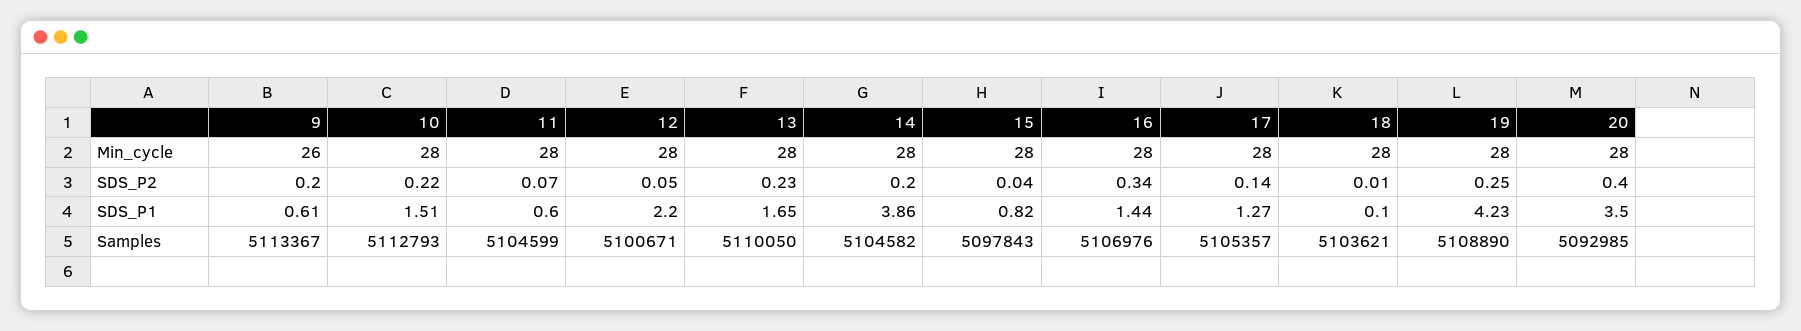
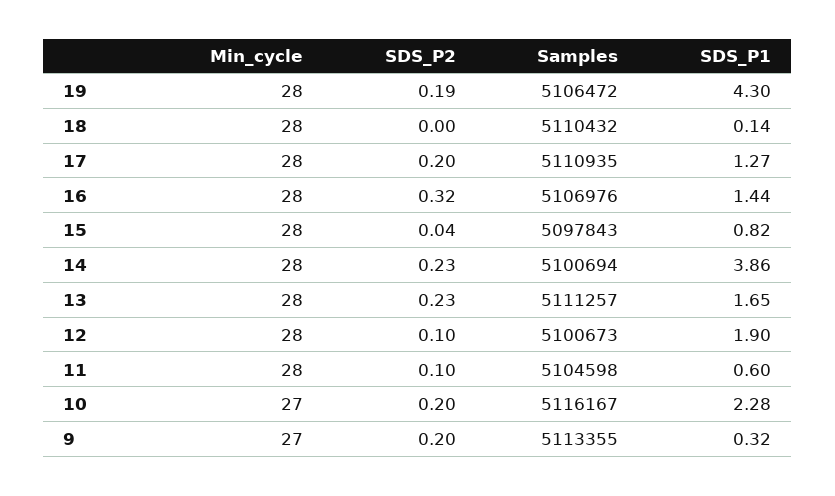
9, Min_cycle: 26 -> 27
10, Min_cycle: 28 -> 27
20, Min_cycle: 28 -> none
10, SDS_P2: 0.22 -> 0.2
11, SDS_P2: 0.07 -> 0.1
12, SDS_P2: 0.05 -> 0.1
14, SDS_P2: 0.2 -> 0.23
16, SDS_P2: 0.34 -> 0.32
17, SDS_P2: 0.14 -> 0.2
18, SDS_P2: 0.01 -> 0
19, SDS_P2: 0.25 -> 0.19
20, SDS_P2: 0.4 -> none
9, SDS_P1: 0.61 -> 0.32
10, SDS_P1: 1.51 -> 2.28
12, SDS_P1: 2.2 -> 1.9
18, SDS_P1: 0.1 -> 0.14
19, SDS_P1: 4.23 -> 4.3
20, SDS_P1: 3.5 -> none
9, Samples: 5113367 -> 5113355
10, Samples: 5112793 -> 5116167
11, Samples: 5104599 -> 5104598
12, Samples: 5100671 -> 5100673
13, Samples: 5110050 -> 5111257
14, Samples: 5104582 -> 5100694
17, Samples: 5105357 -> 5110935
18, Samples: 5103621 -> 5110432
19, Samples: 5108890 -> 5106472
20, Samples: 5092985 -> none

